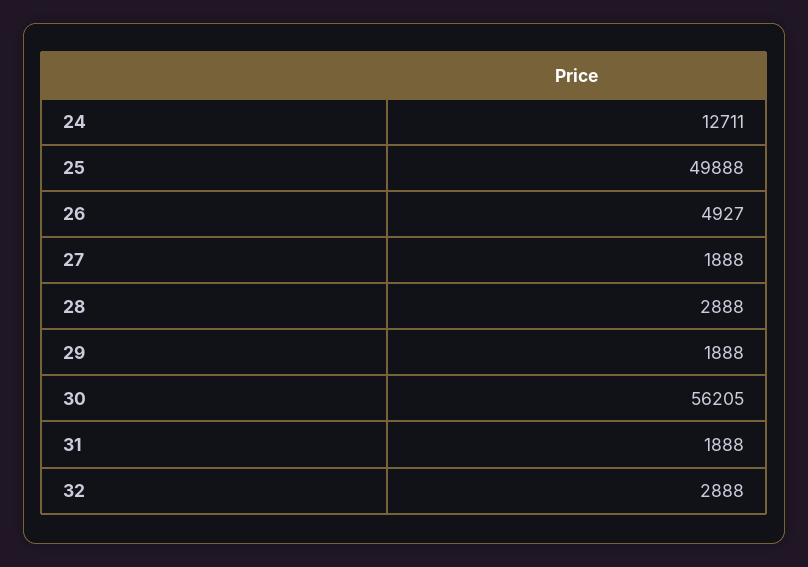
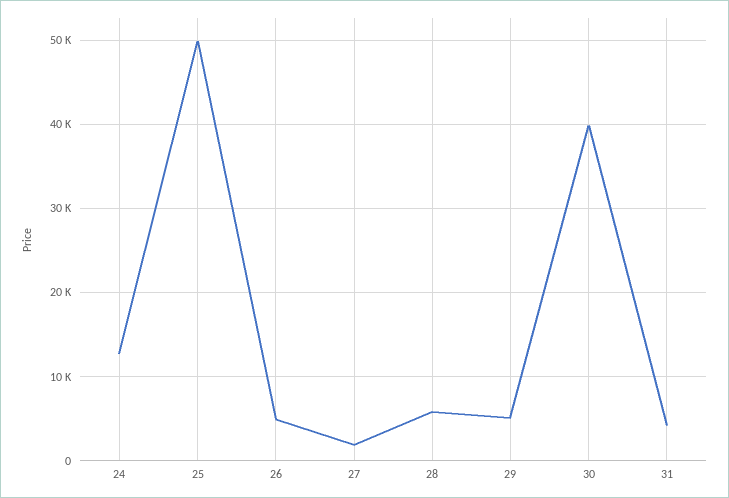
28: 2888 -> 6000
29: 1888 -> 5000
30: 56205 -> 40000
31: 1888 -> 4000
32: 2888 -> none

